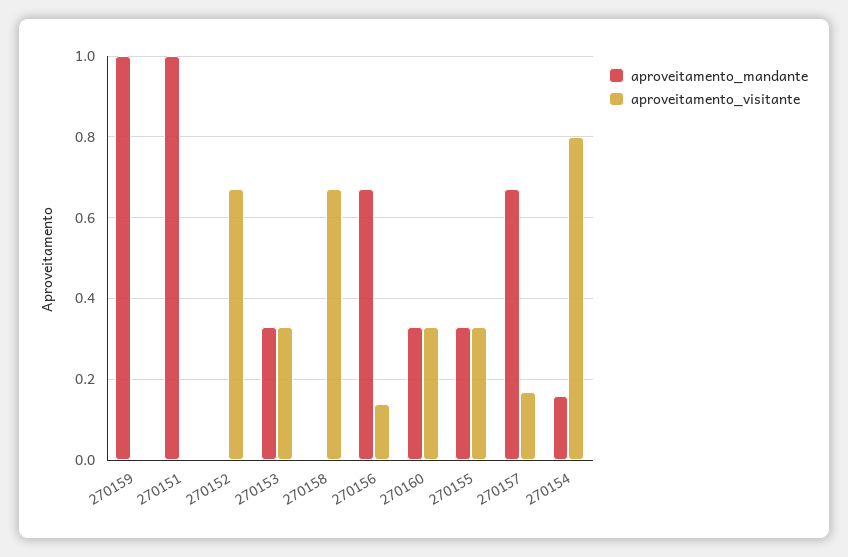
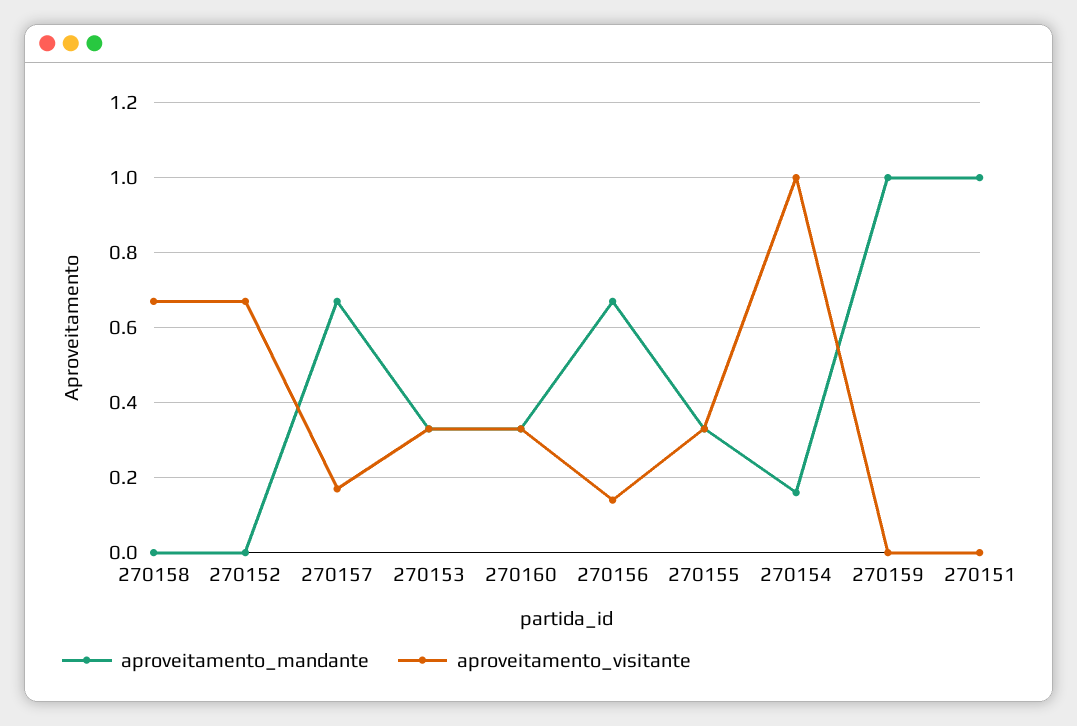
aproveitamento_visitante, 270154: 0.8 -> 1

